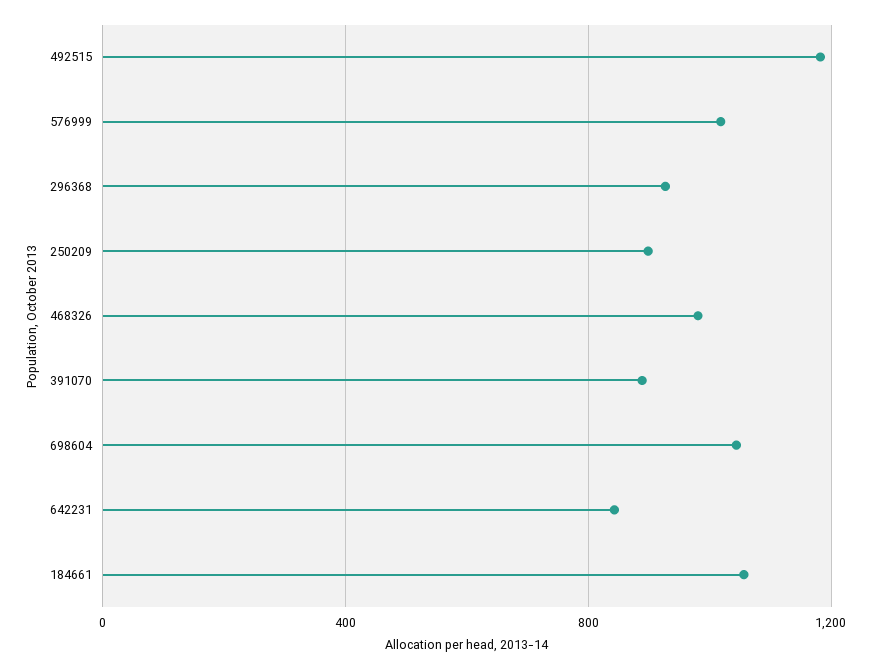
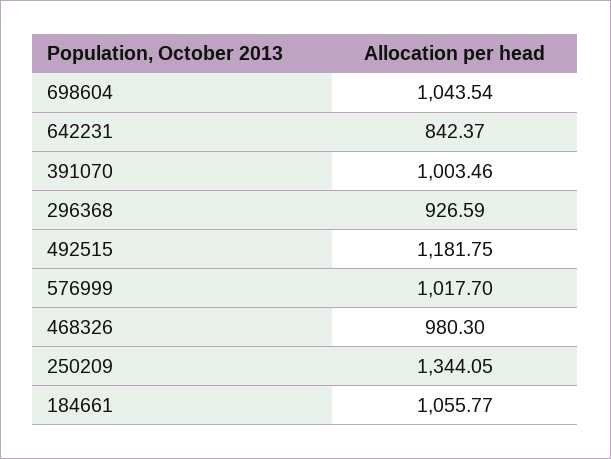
250209: 900 -> 1344.05
391070: 900 -> 1003.46

